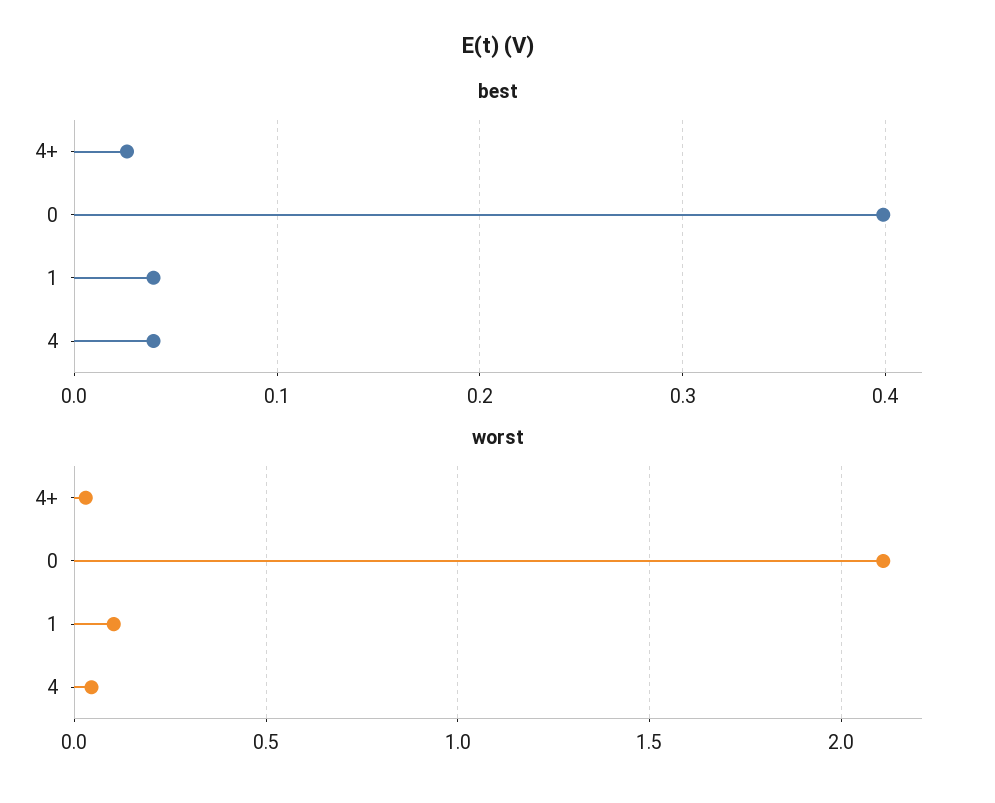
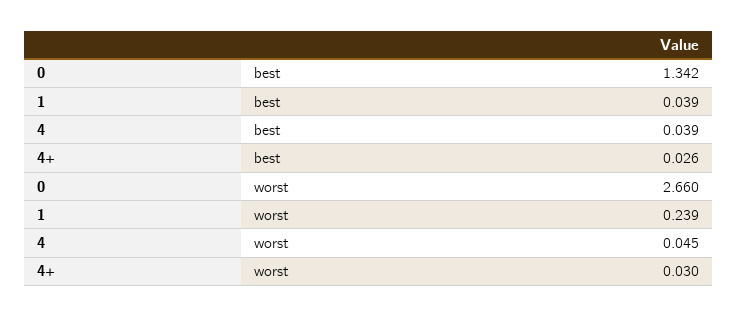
best, 0: 0.4 -> 1.342
worst, 0: 2.1 -> 2.66
worst, 1: 0.1 -> 0.239

